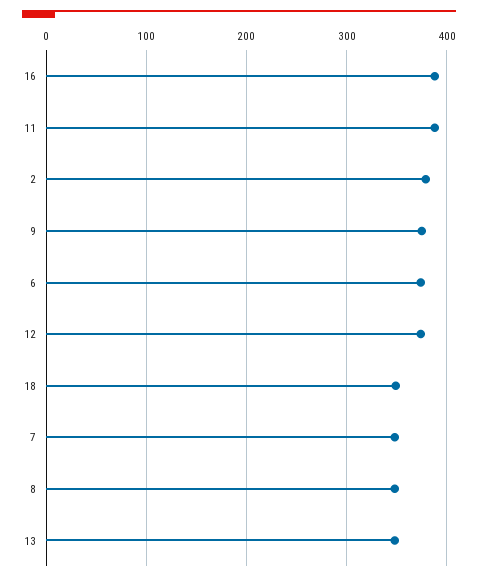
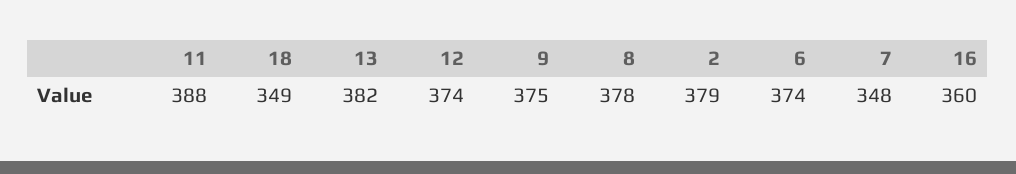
16: 390 -> 360
8: 350 -> 378
13: 350 -> 382

